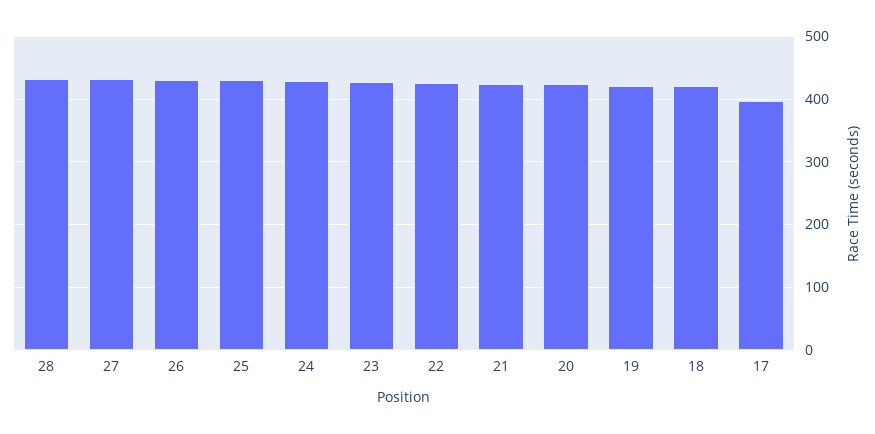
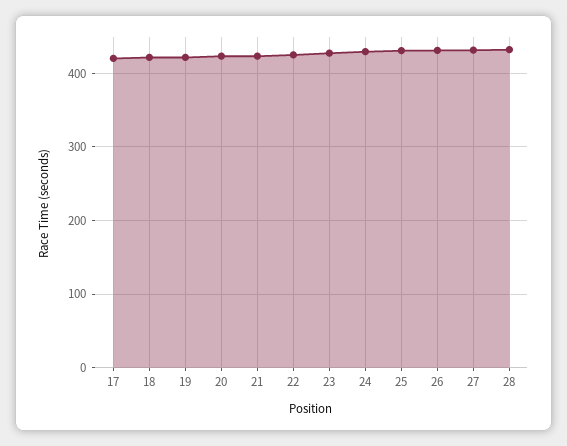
17: 400 -> 420

